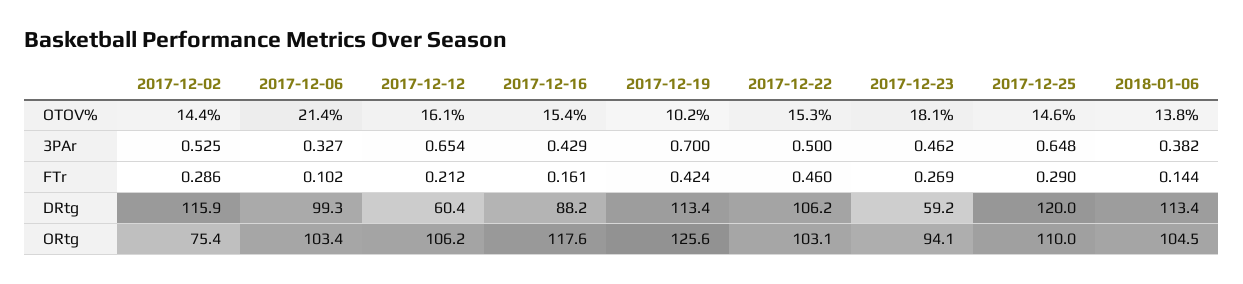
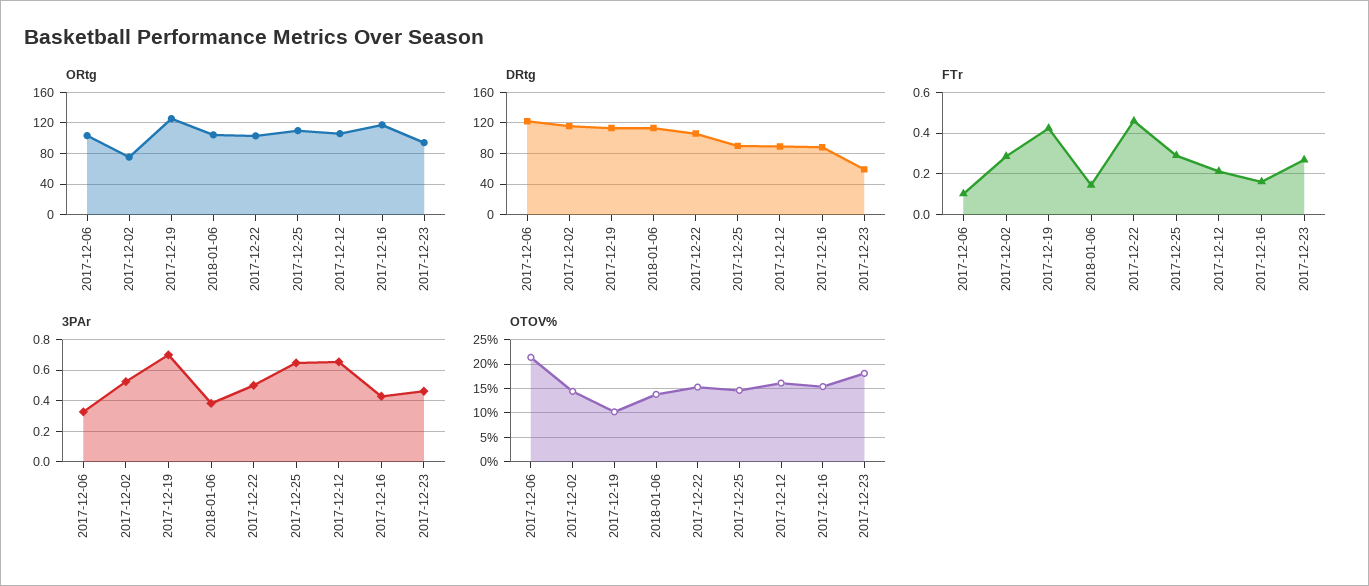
DRtg, 2017-12-06: 99.3 -> 120
DRtg, 2017-12-12: 60.4 -> 90
DRtg, 2017-12-25: 120 -> 90

